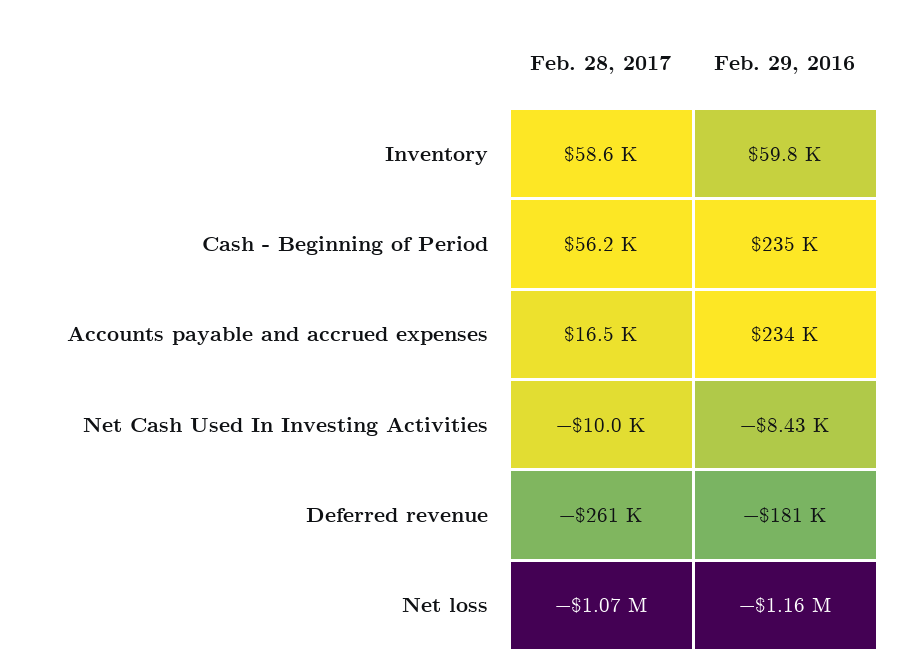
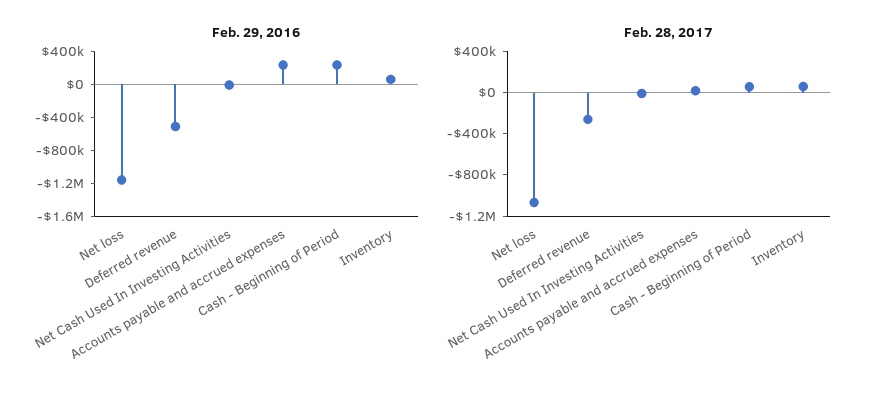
Feb. 29, 2016, Deferred revenue: -181000 -> -500000

